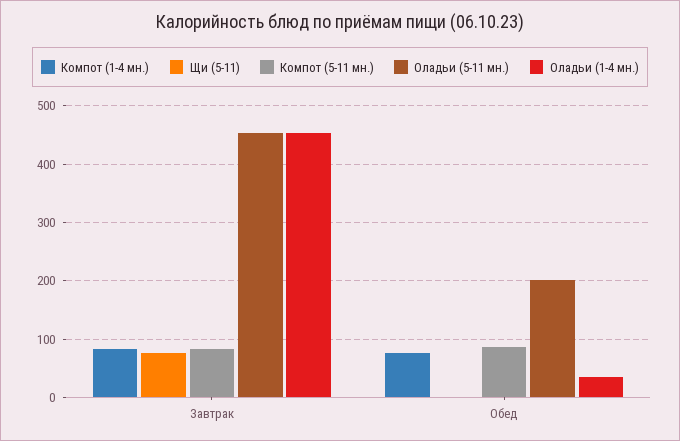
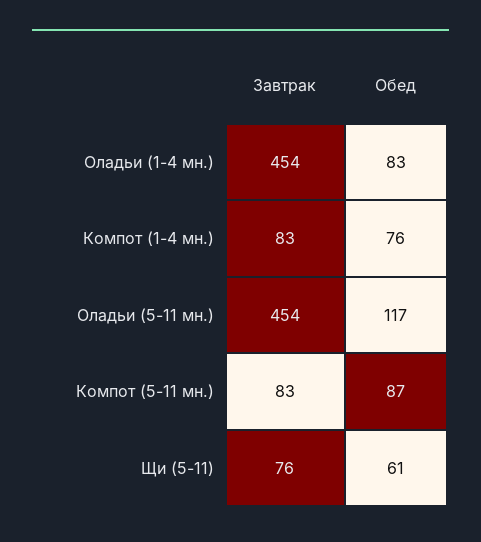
Щи (5-11), Обед: 0 -> 61
Оладьи (5-11 мн.), Обед: 200 -> 117
Оладьи (1-4 мн.), Обед: 40 -> 83

